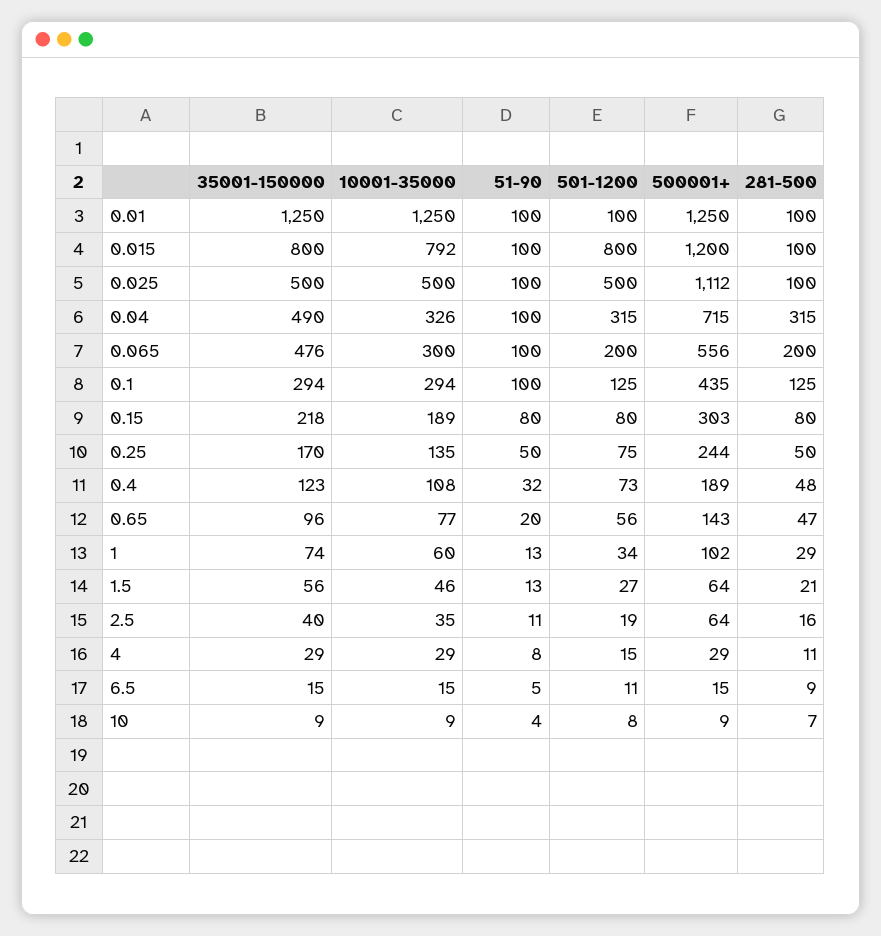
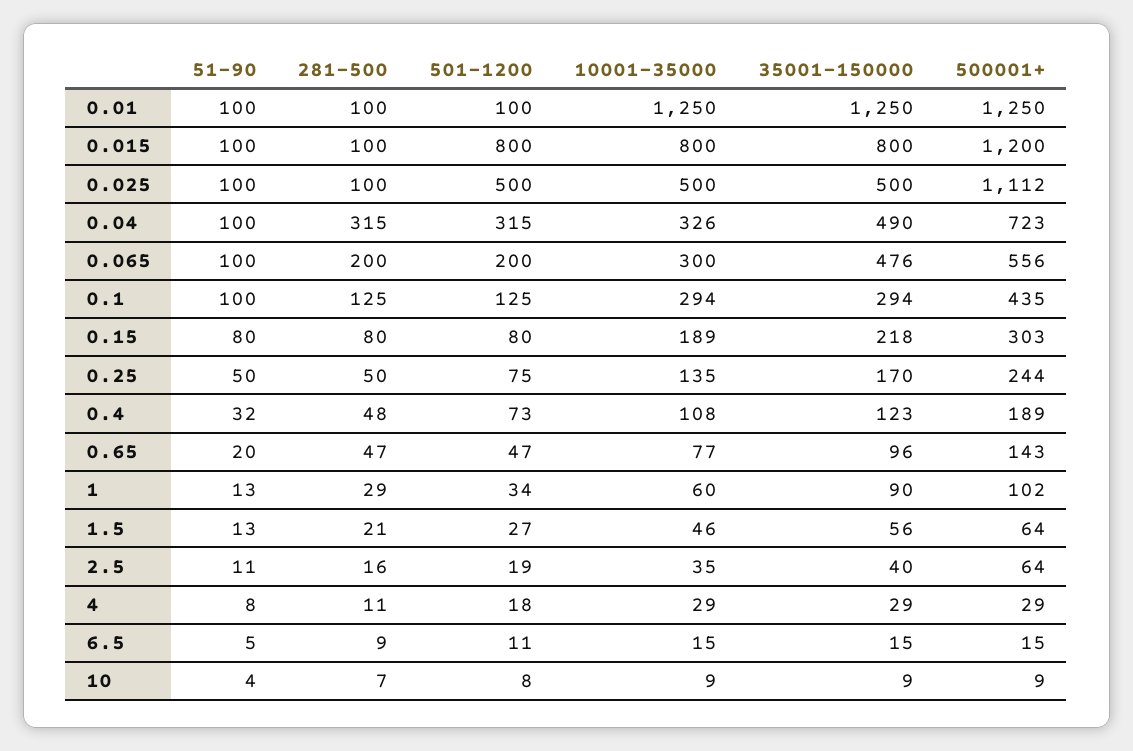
10001-35000, 0.015: 792 -> 800
500001+, 0.04: 715 -> 723
501-1200, 0.65: 56 -> 47
35001-150000, 1: 74 -> 90
501-1200, 4: 15 -> 18

